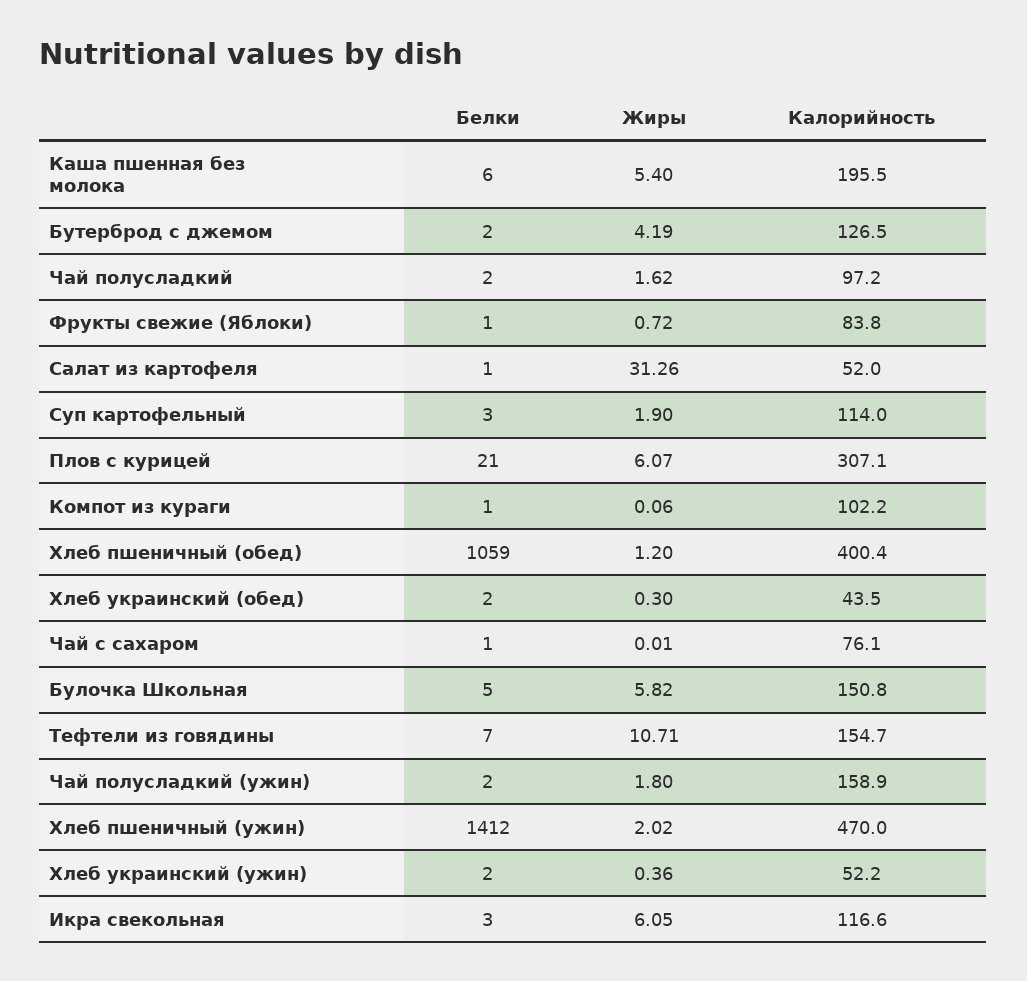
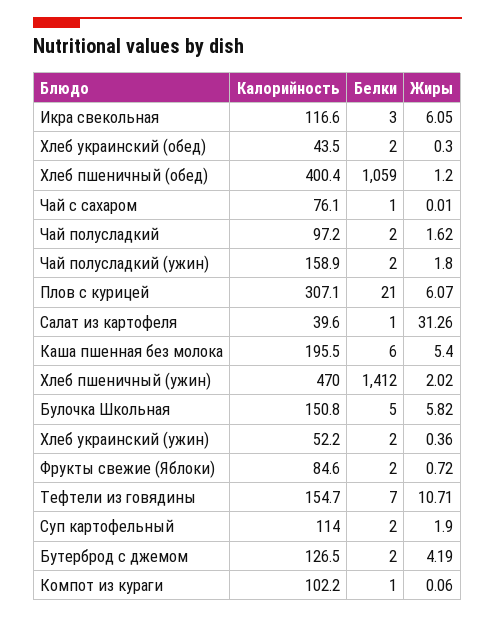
Белки, Фрукты свежие (Яблоки): 1 -> 2
Калорийность, Фрукты свежие (Яблоки): 83.8 -> 84.6
Калорийность, Салат из картофеля: 52 -> 39.6
Белки, Суп картофельный: 3 -> 2

